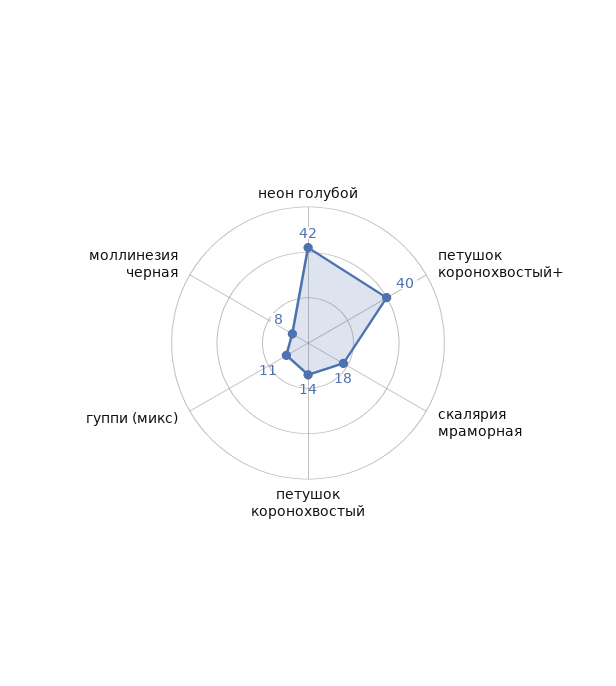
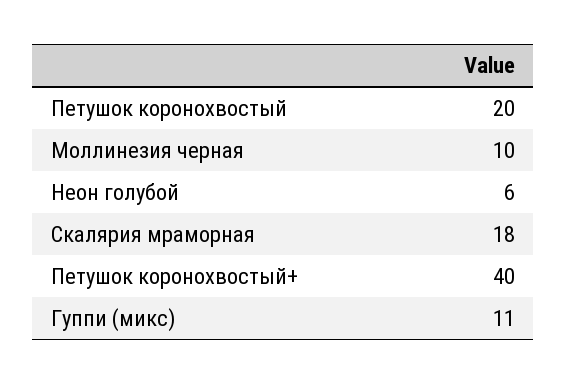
неон голубой: 42 -> 6
петушок коронохвостый: 14 -> 20
моллинезия черная: 8 -> 10

